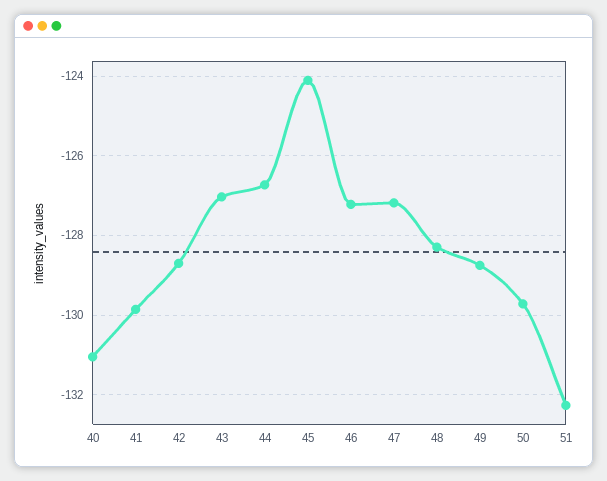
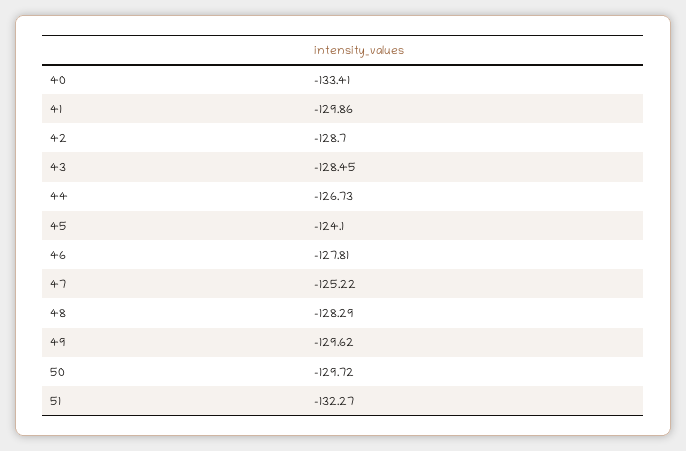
40: -131 -> -133.41
43: -127 -> -128.45
46: -127.2 -> -127.81
47: -127.2 -> -125.22
49: -128.8 -> -129.62

